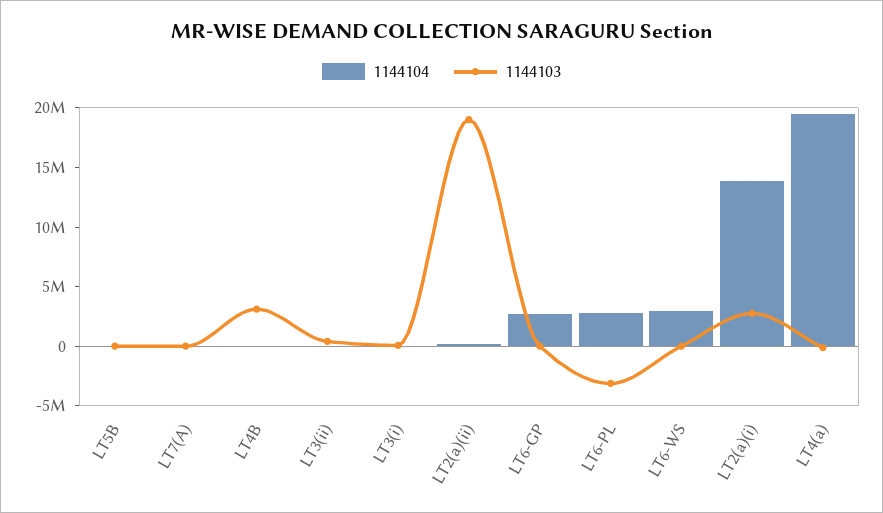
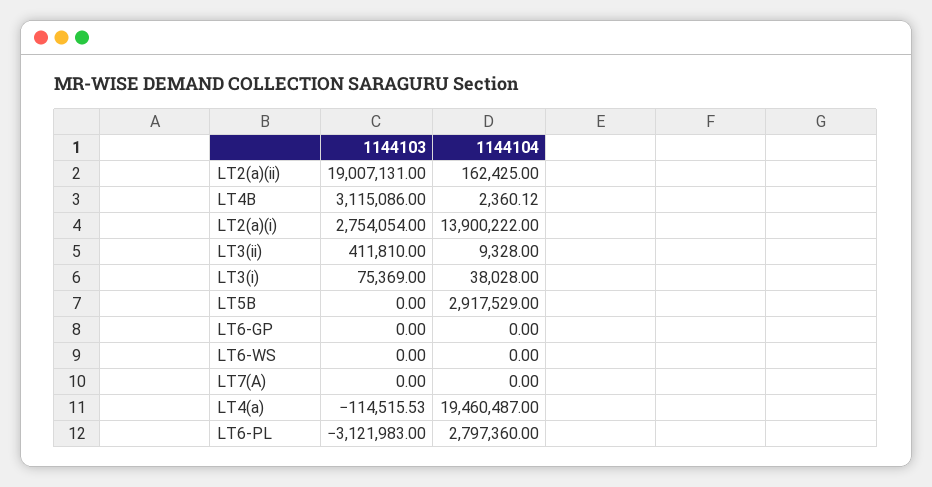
1144104, LT5B: 0 -> 2917529
1144104, LT6-GP: 3000000 -> 0
1144104, LT6-WS: 3000000 -> 0

